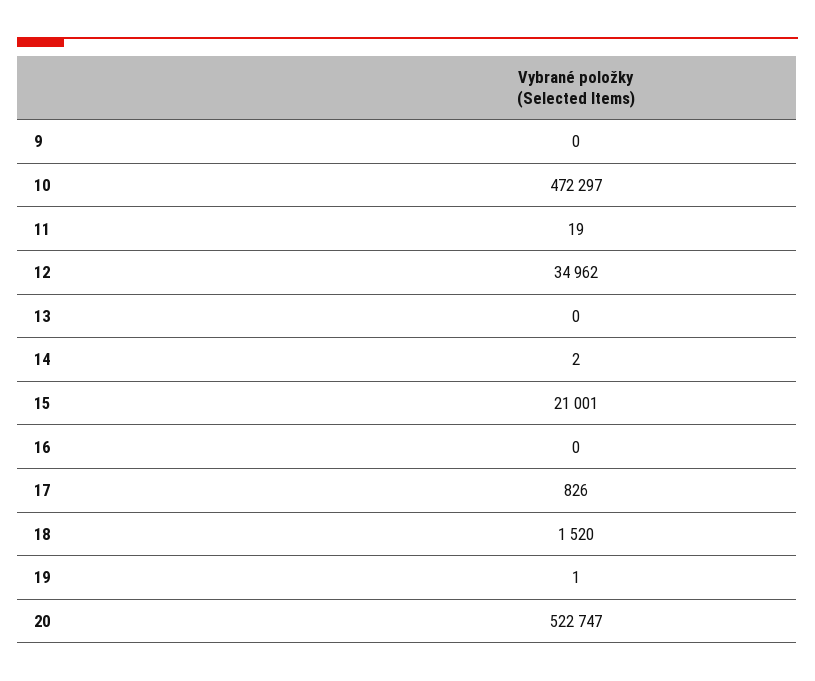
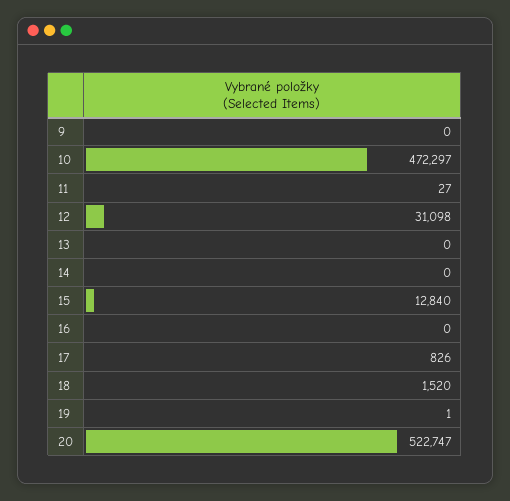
11: 19 -> 27
12: 34962 -> 31098
14: 2 -> 0
15: 21001 -> 12840

